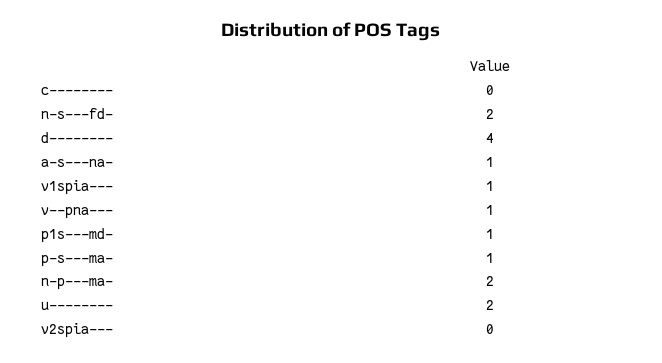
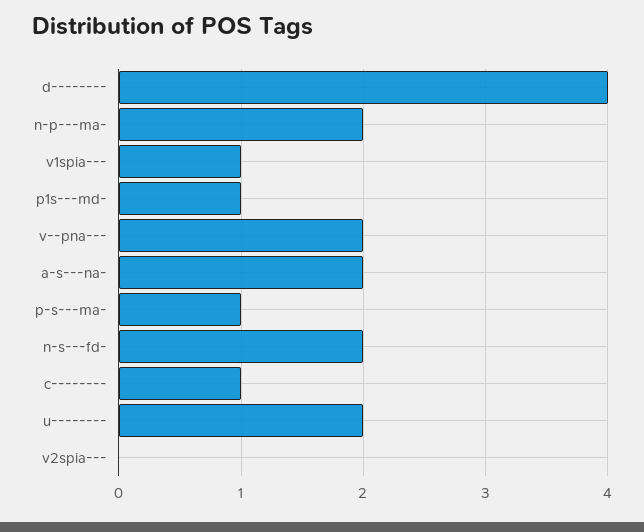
c--------: 0 -> 1
a-s---na-: 1 -> 2
v--pna---: 1 -> 2

